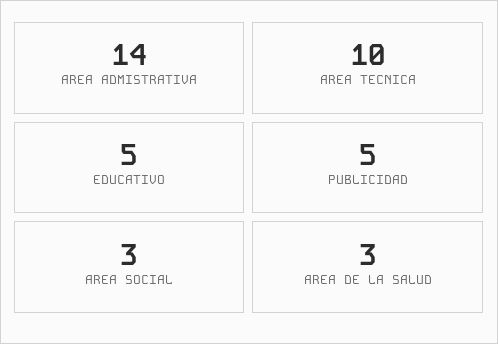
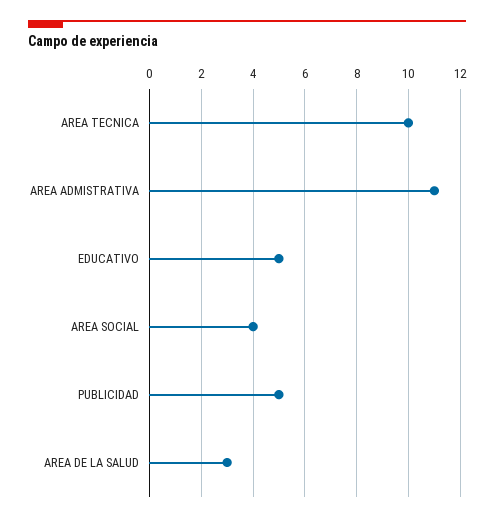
AREA ADMISTRATIVA: 14 -> 11
AREA SOCIAL: 3 -> 4

